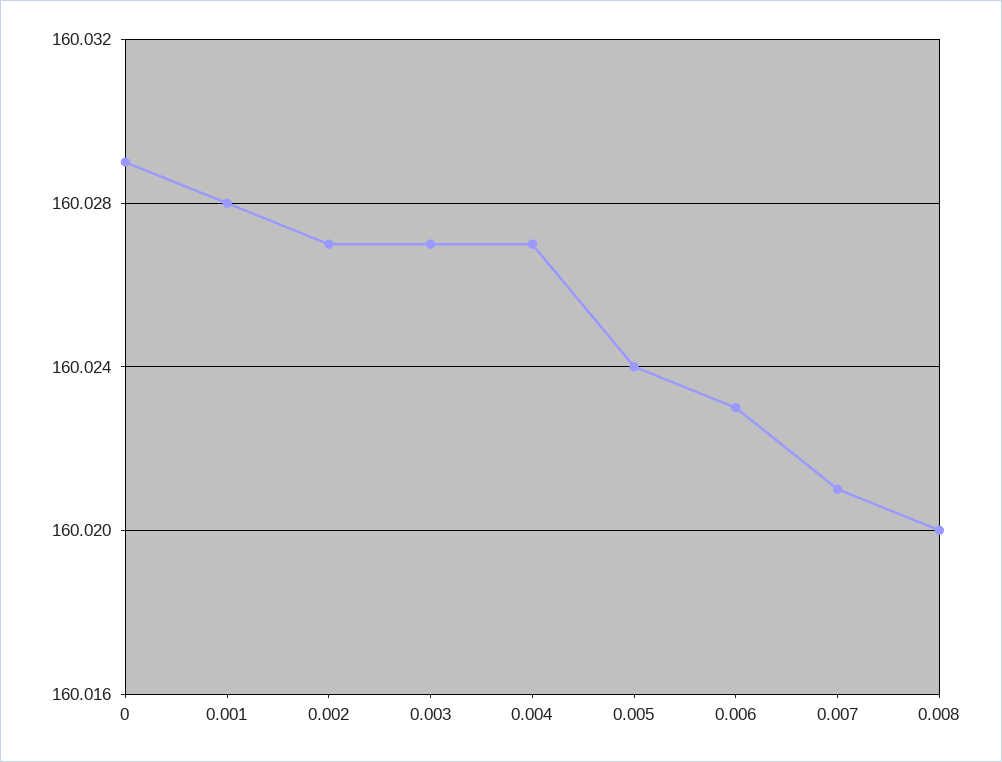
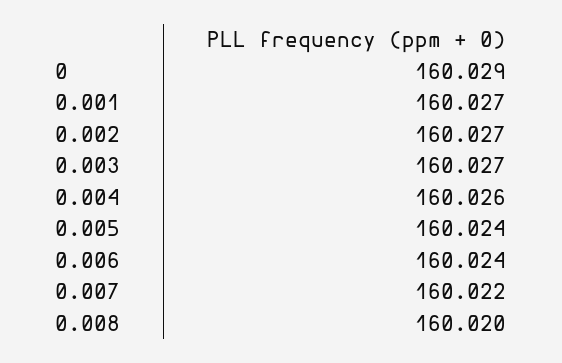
0.001: 160.028 -> 160.027
0.004: 160.027 -> 160.026
0.006: 160.023 -> 160.024
0.007: 160.021 -> 160.022

